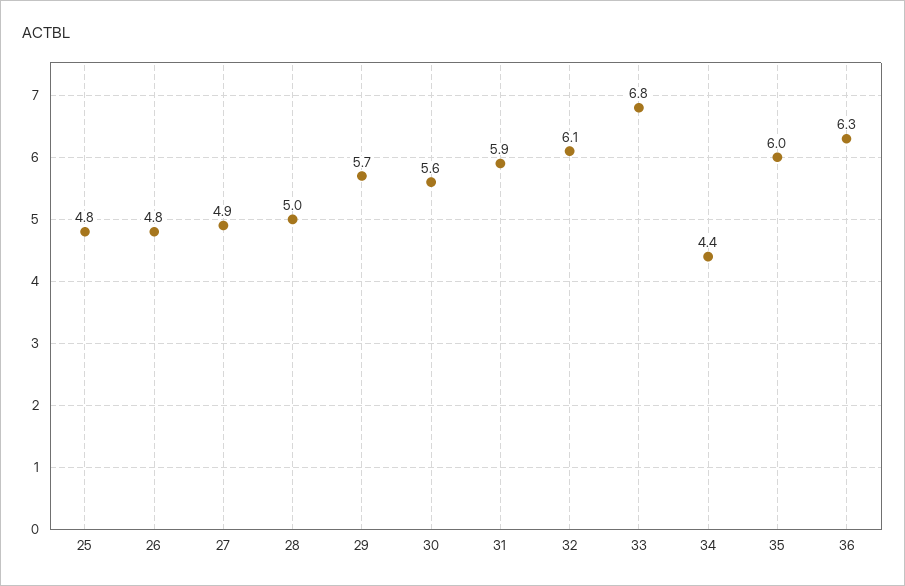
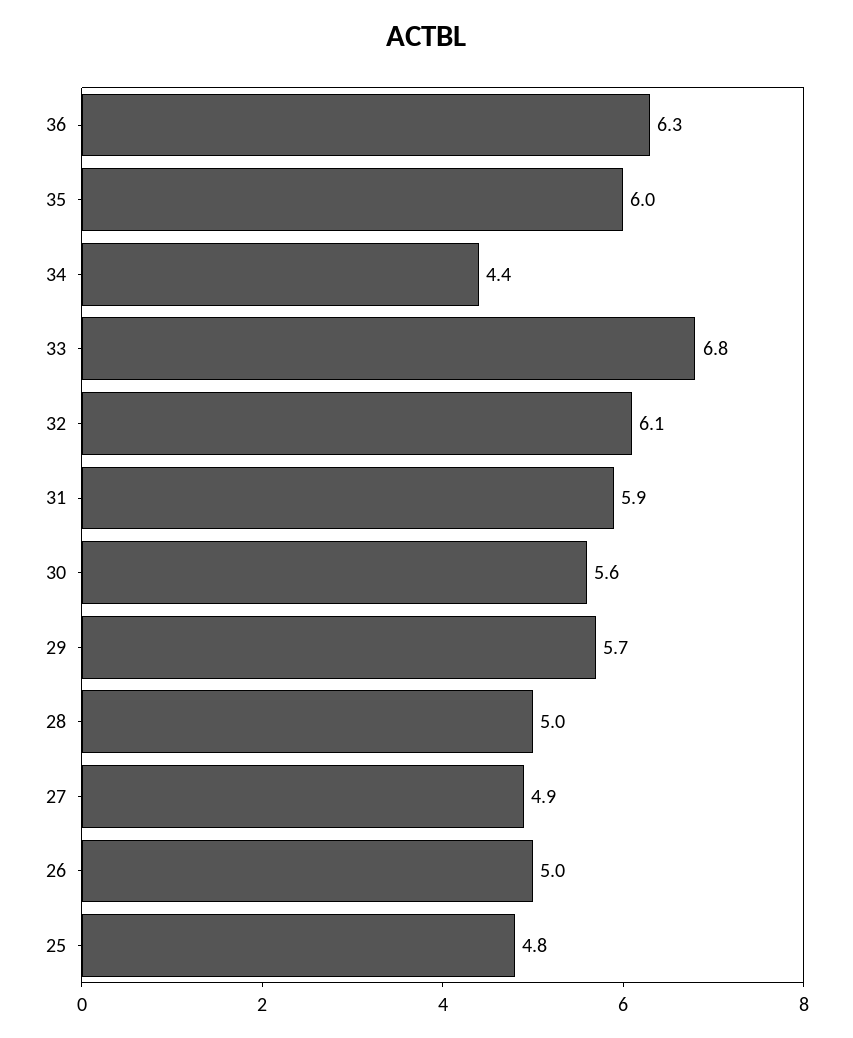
26: 4.8 -> 5

